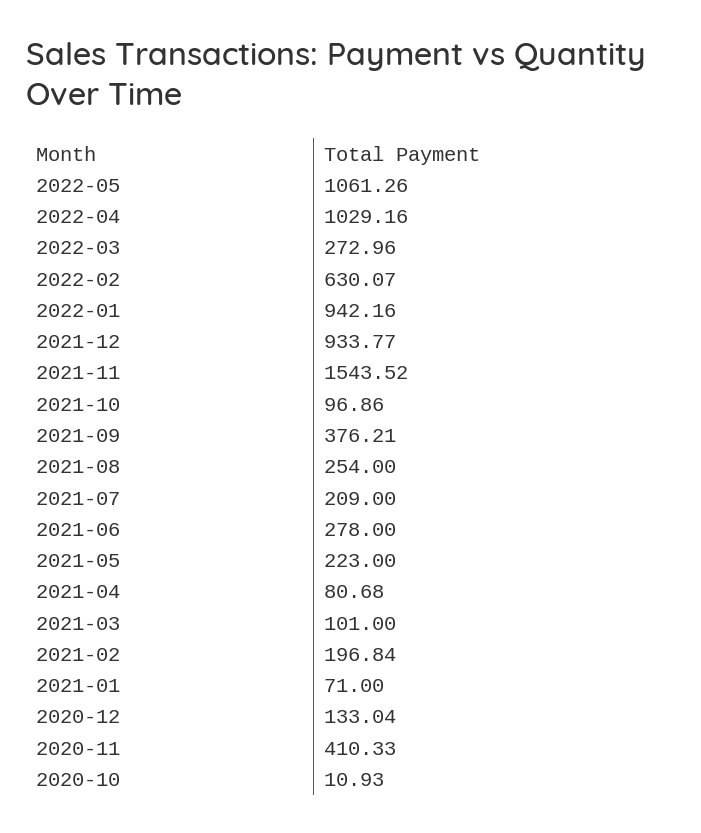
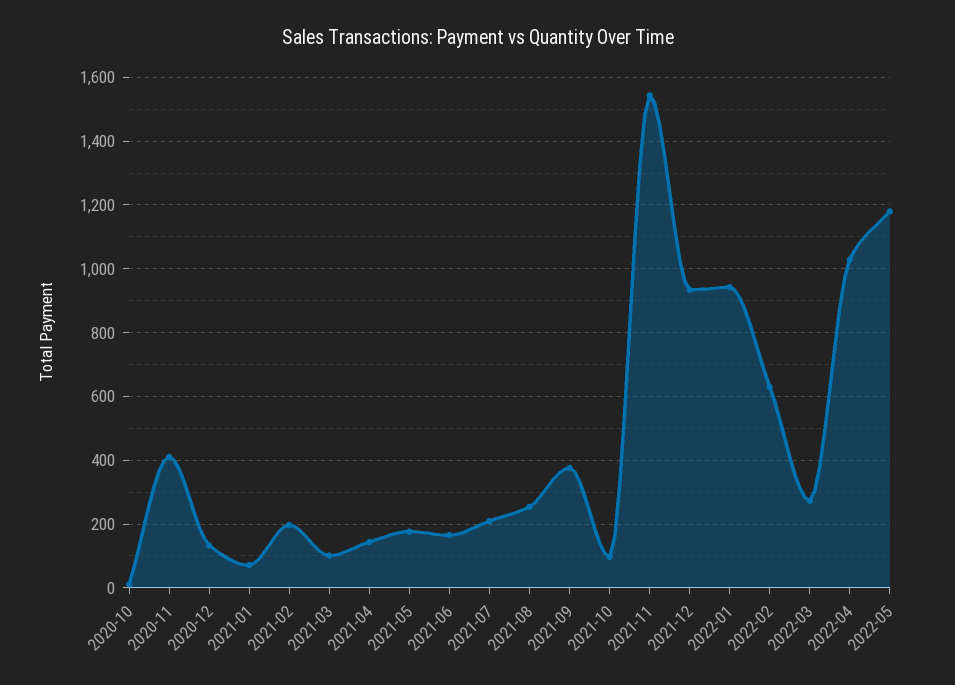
2022-05: 1061.26 -> 1180
2021-06: 278 -> 160
2021-05: 223 -> 180
2021-04: 80.68 -> 140

